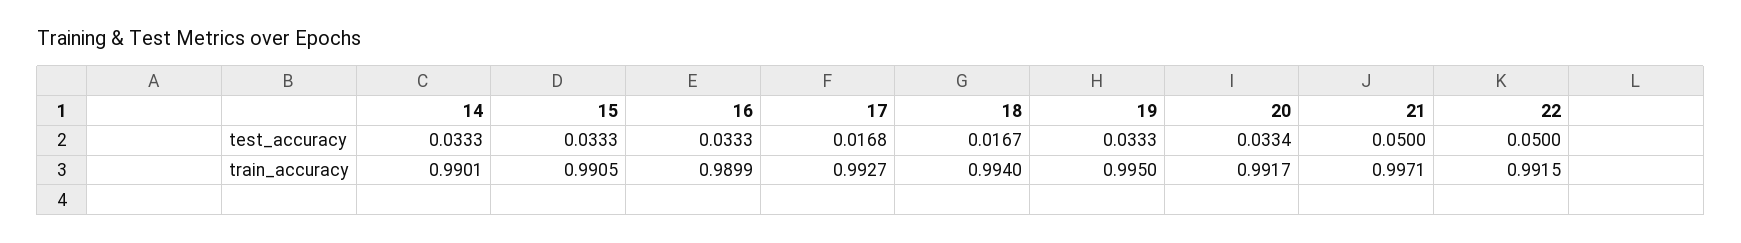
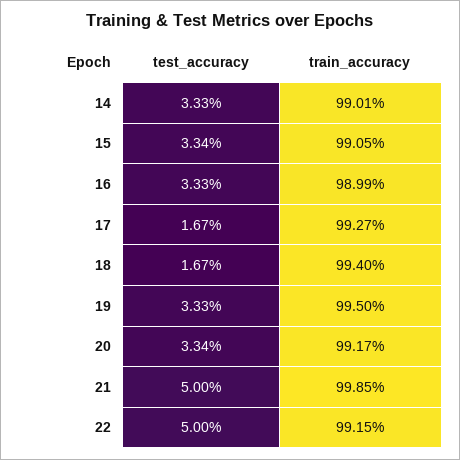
15, test_accuracy: 0.0333 -> 0.0334
17, test_accuracy: 0.0168 -> 0.0167
21, train_accuracy: 0.9971 -> 0.9985

